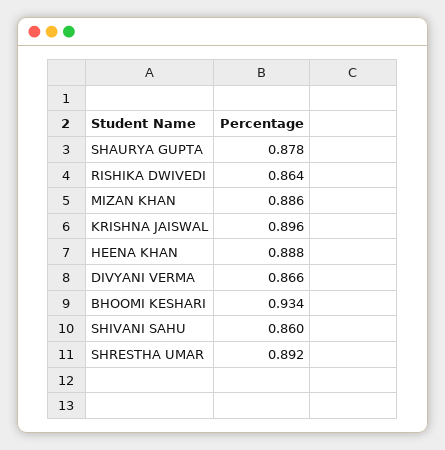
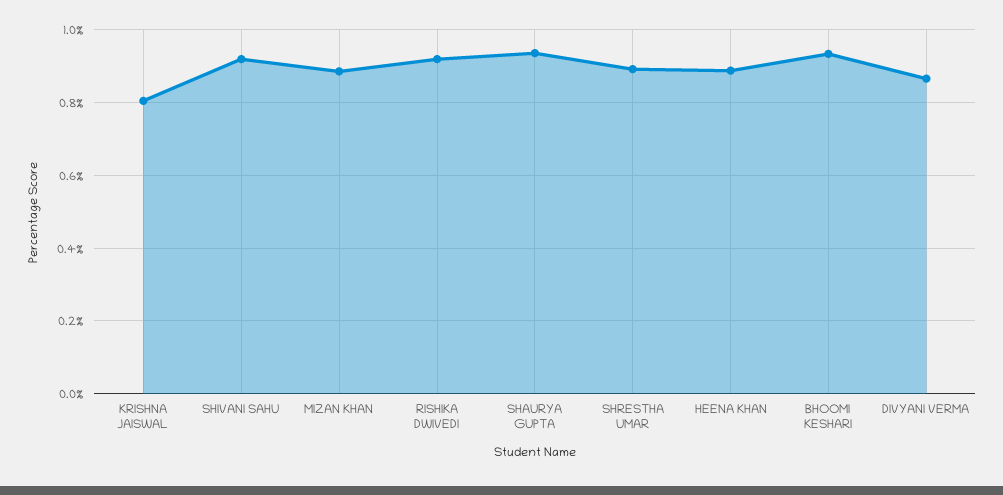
SHAURYA GUPTA: 0.878 -> 0.94
RISHIKA DWIVEDI: 0.864 -> 0.92
KRISHNA JAISWAL: 0.896 -> 0.8
SHIVANI SAHU: 0.86 -> 0.92

